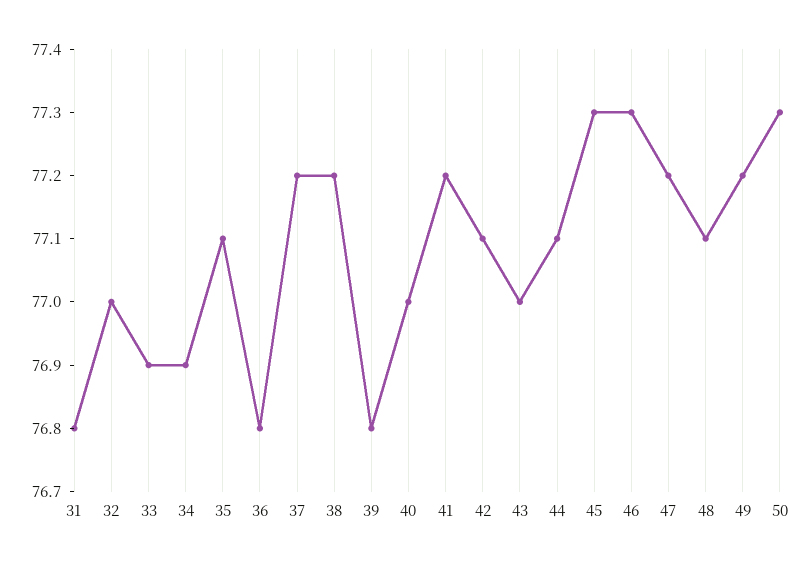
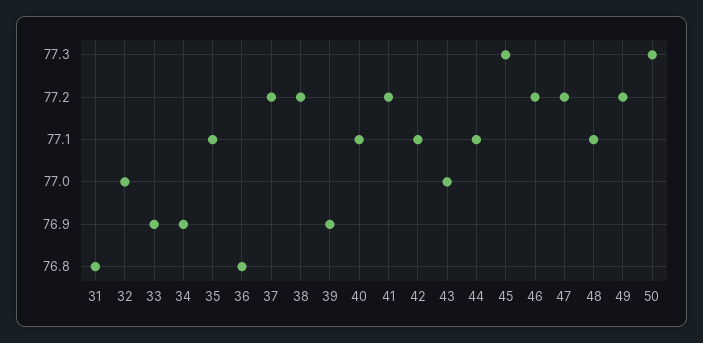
39: 76.8 -> 76.9
40: 77 -> 77.1
46: 77.3 -> 77.2

